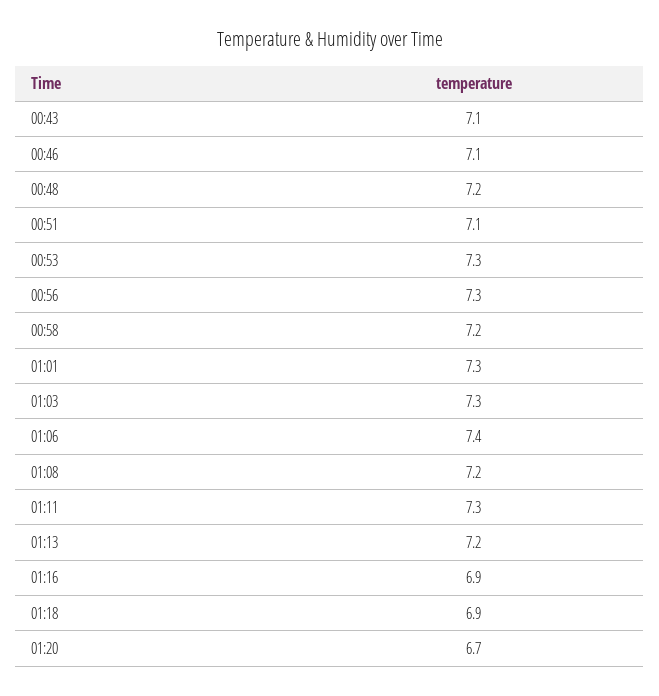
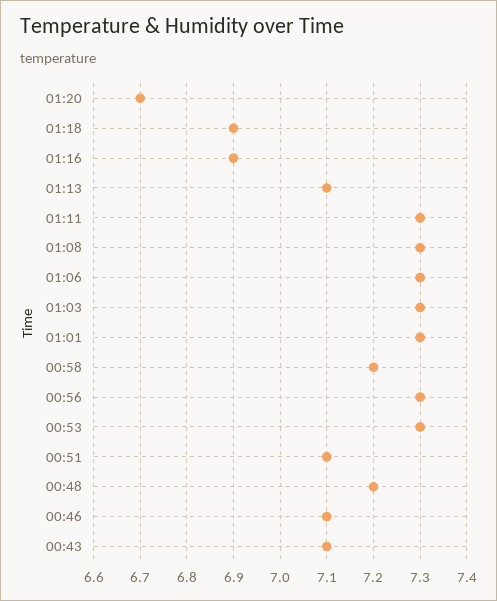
01:06: 7.4 -> 7.3
01:08: 7.2 -> 7.3
01:13: 7.2 -> 7.1

